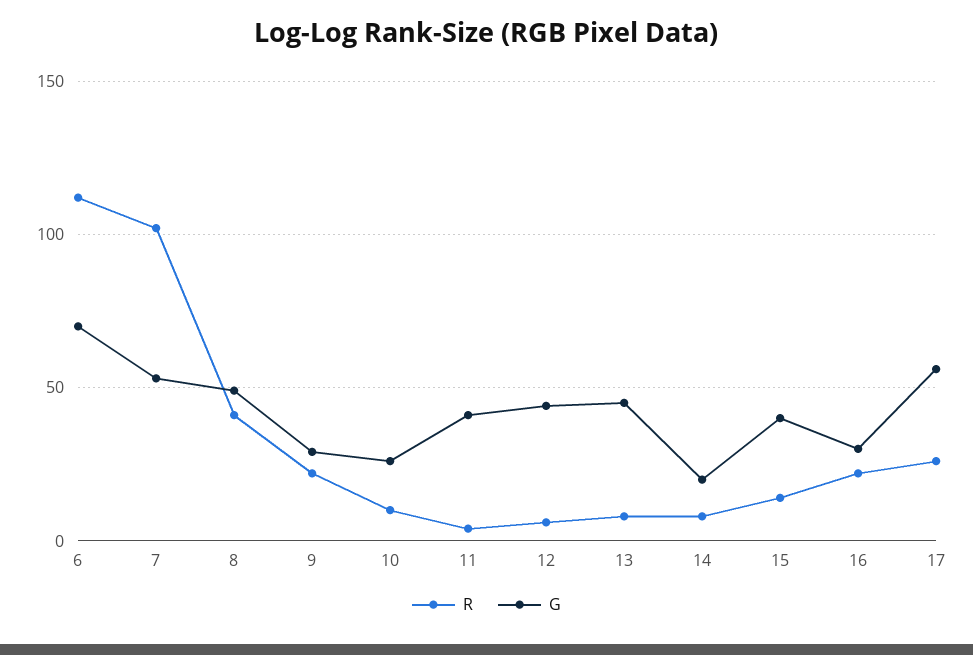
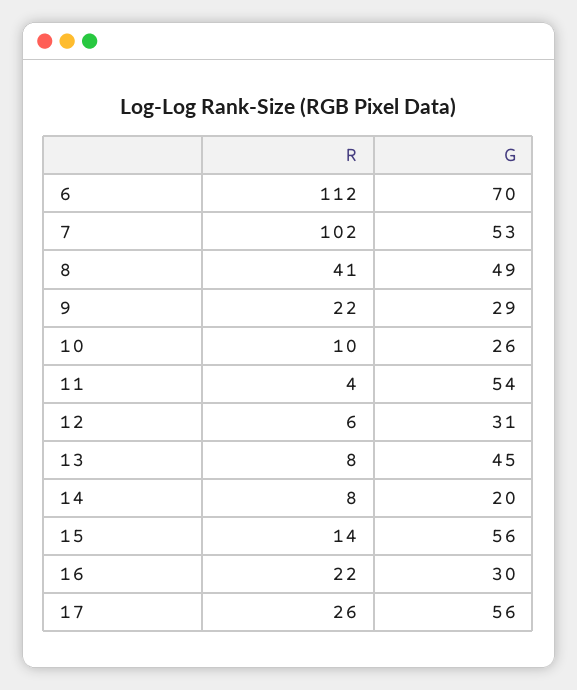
G, 11: 40 -> 54
G, 12: 45 -> 31
G, 15: 40 -> 56

